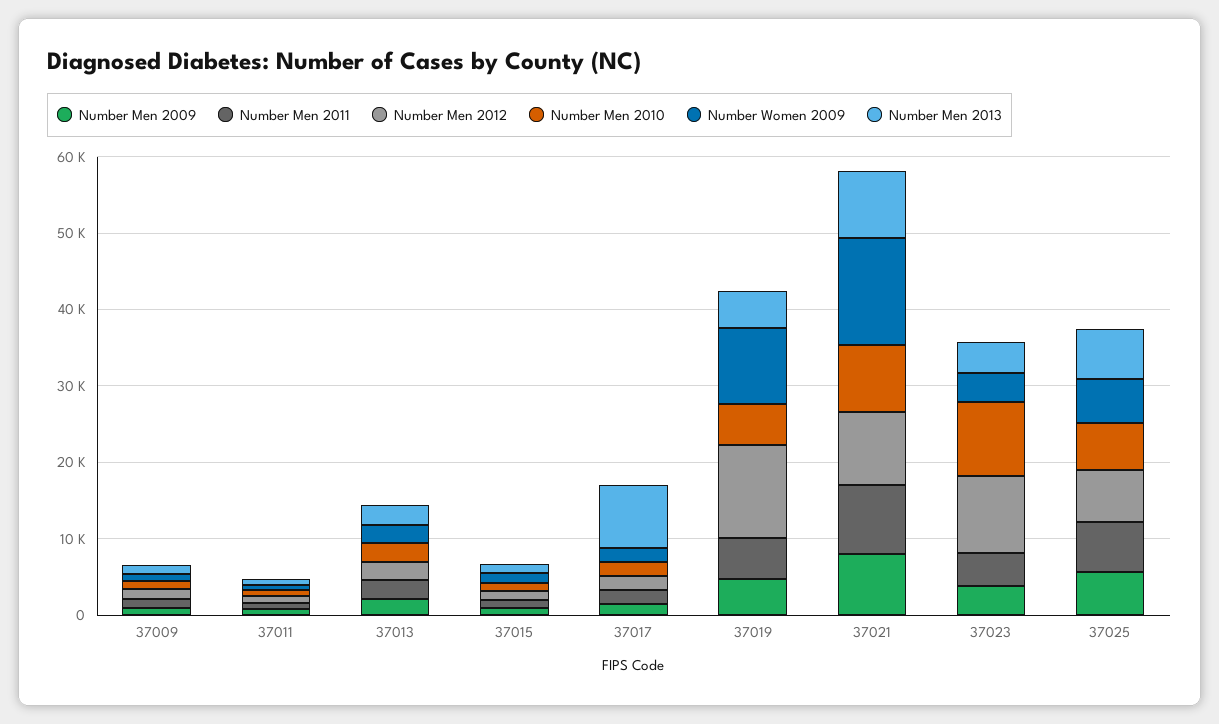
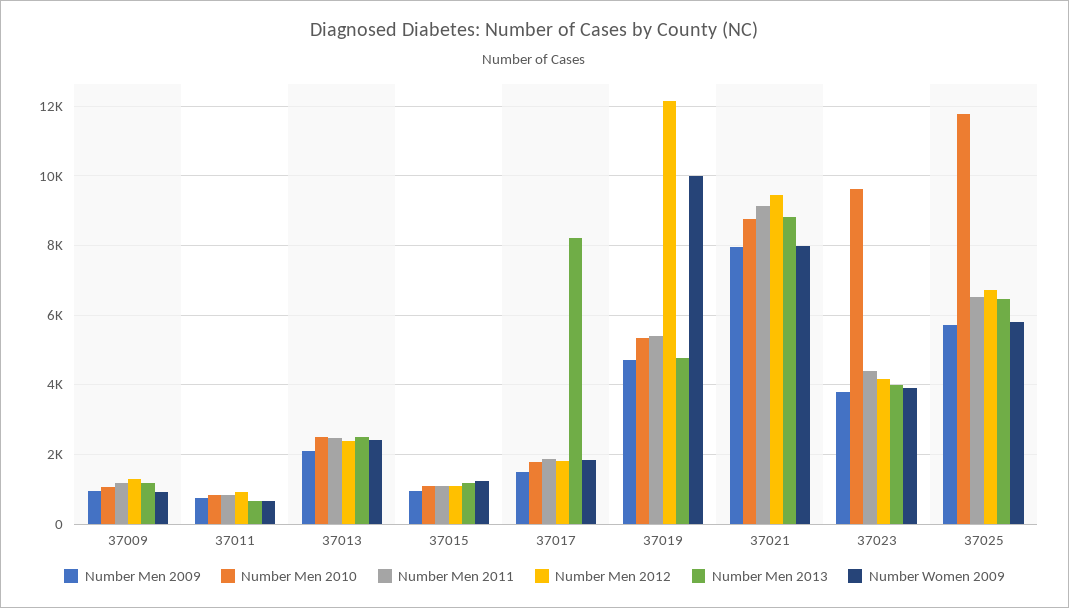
Number Women 2009, 37021: 14000 -> 8000
Number Men 2012, 37023: 10000 -> 4200
Number Men 2010, 37025: 6000 -> 11800

